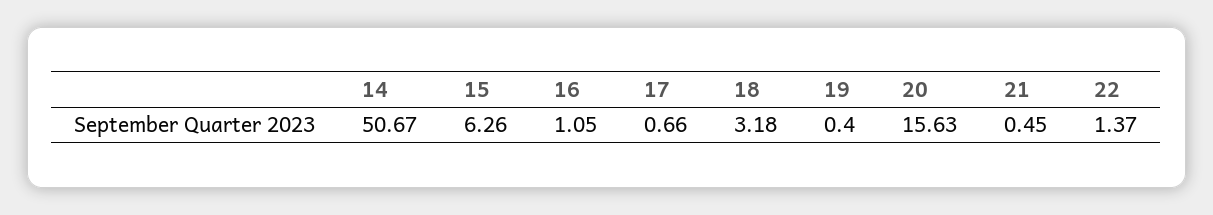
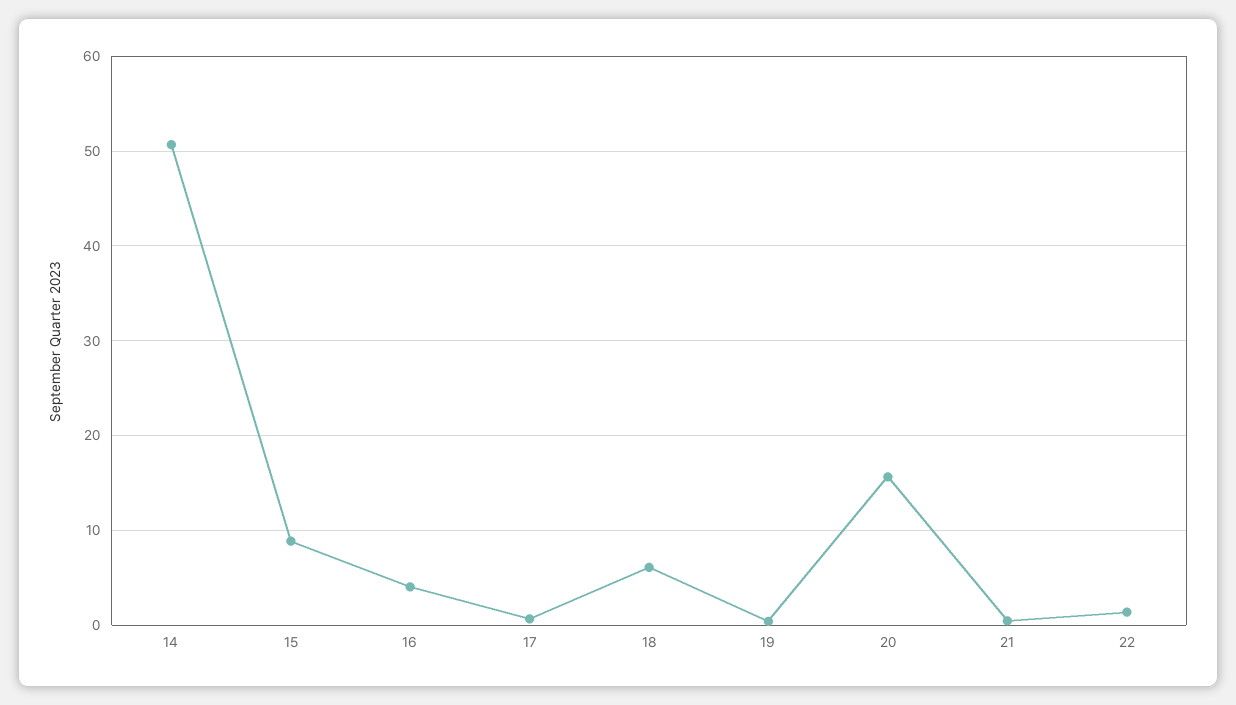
15: 6.26 -> 9
16: 1.05 -> 4
18: 3.18 -> 6

